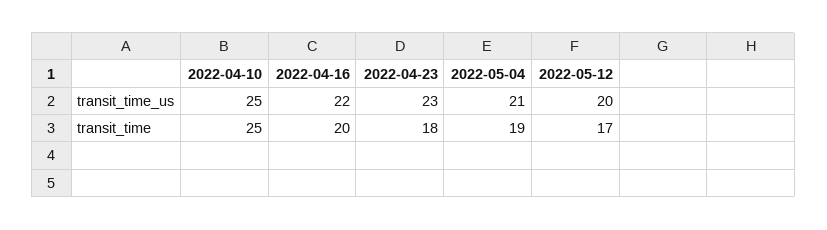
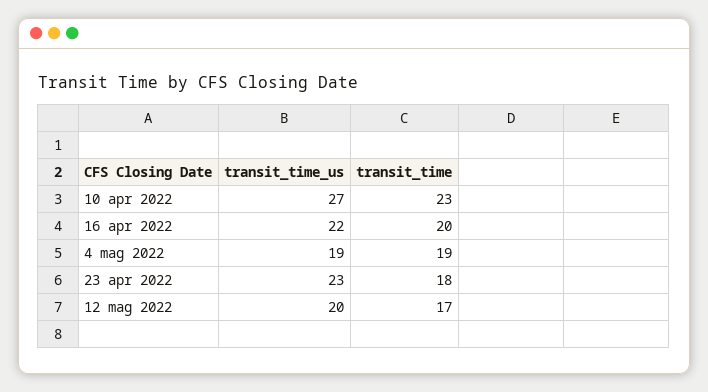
2022-04-10, transit_time_us: 25 -> 27
2022-05-04, transit_time_us: 21 -> 19
2022-04-10, transit_time: 25 -> 23

